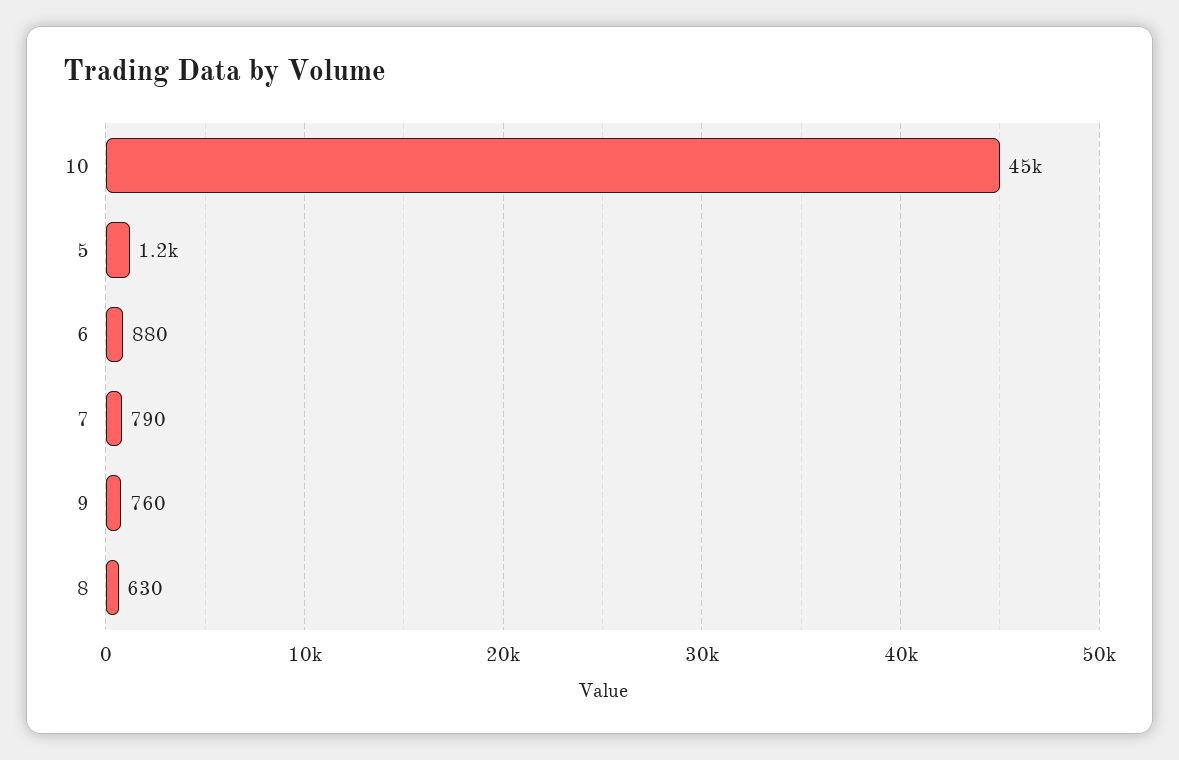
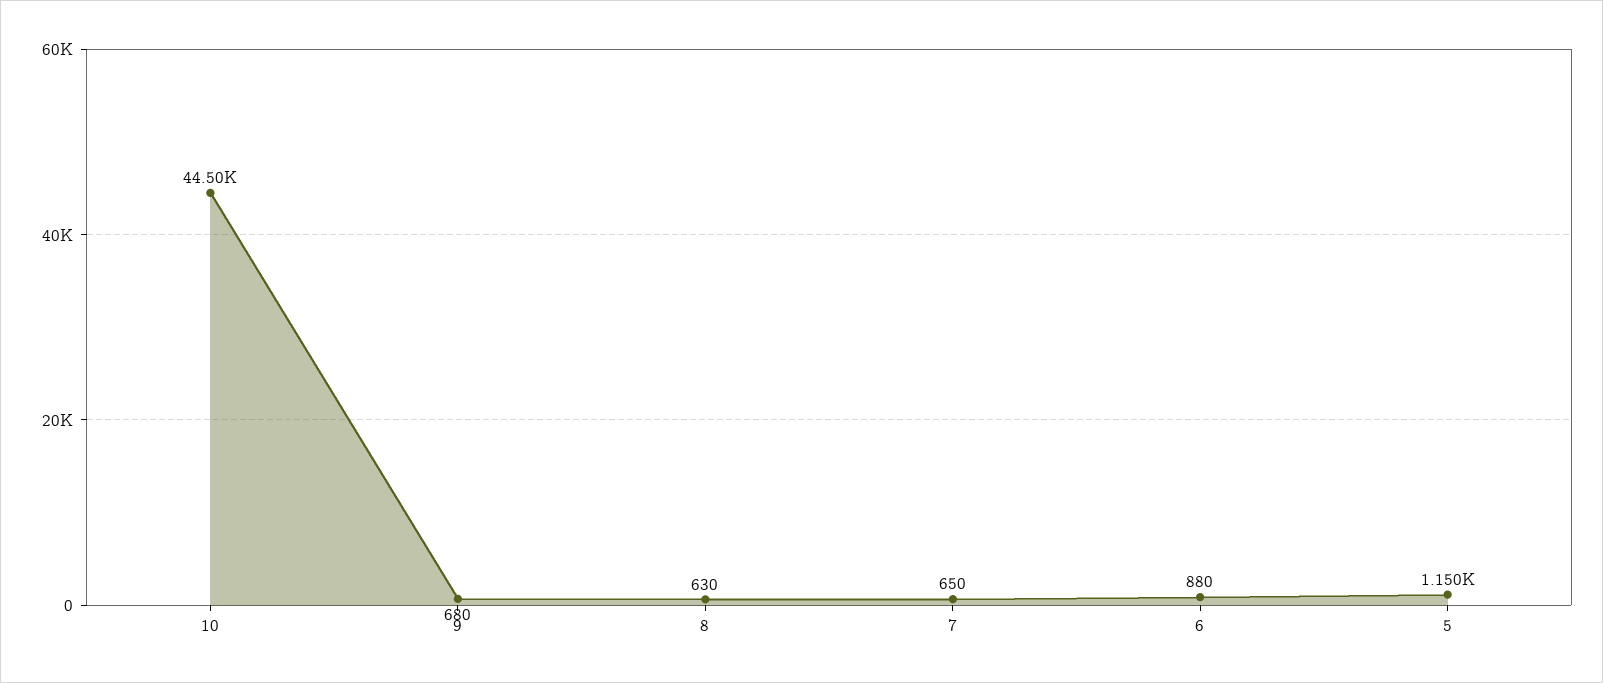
7: 790 -> 650
9: 760 -> 680

